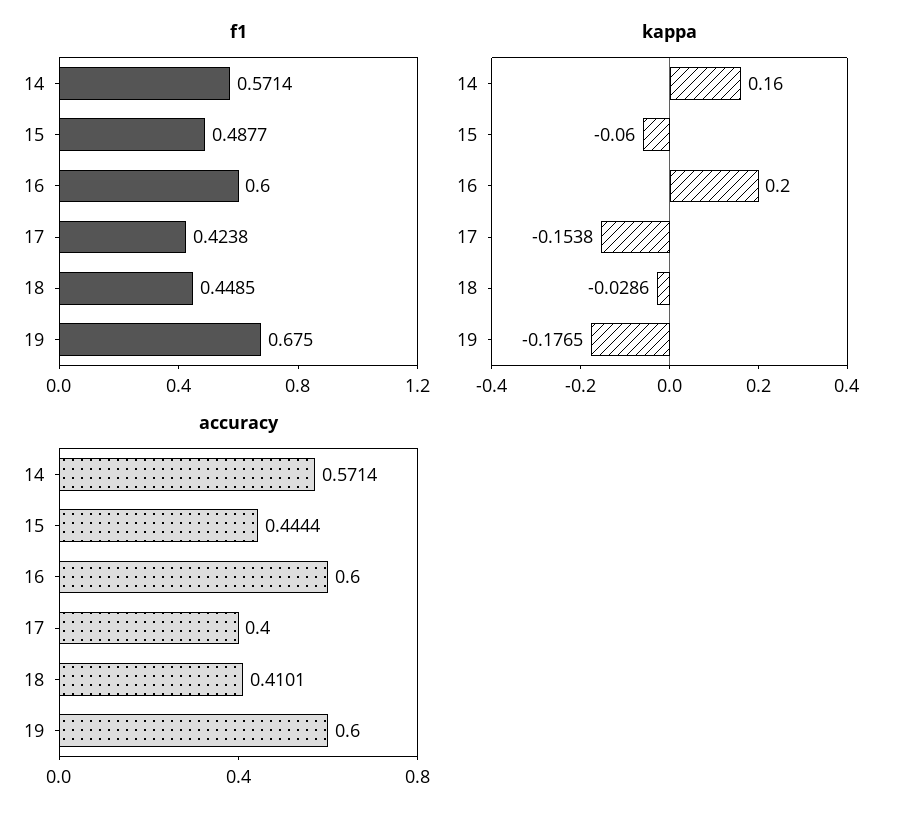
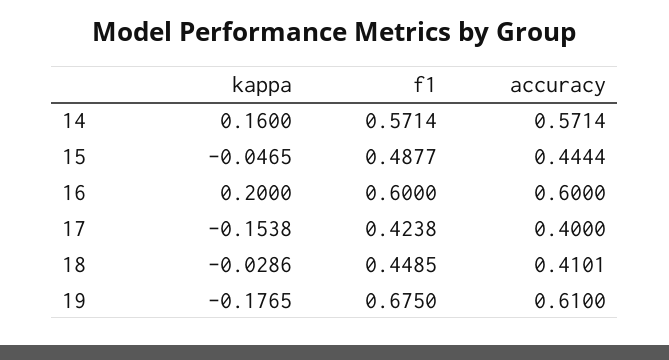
kappa, 15: -0.06 -> -0.0465
accuracy, 19: 0.6 -> 0.61

